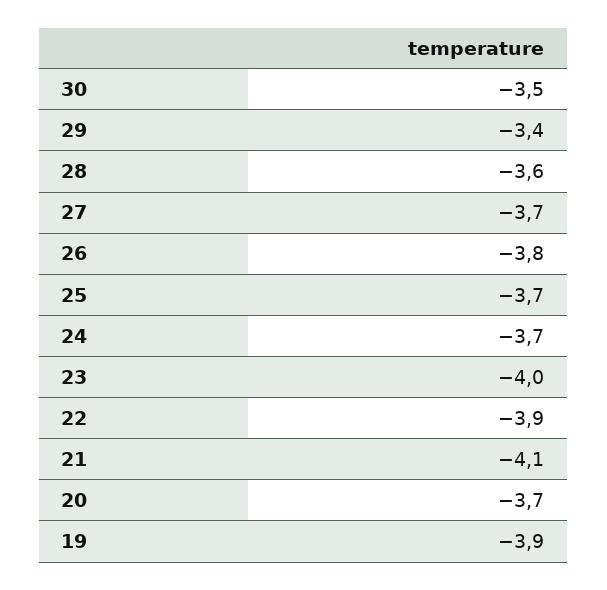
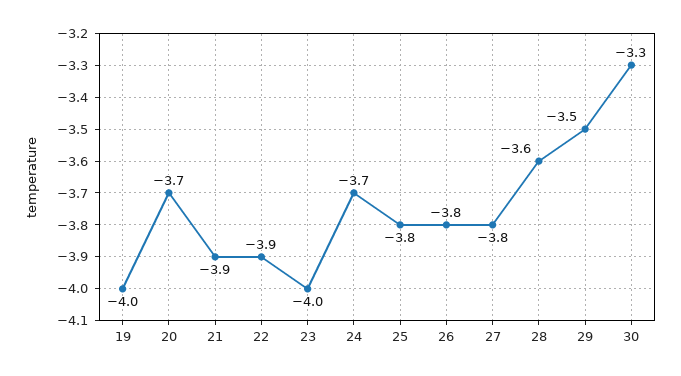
30: -3.5 -> -3.3
29: -3.4 -> -3.5
27: -3.7 -> -3.8
25: -3.7 -> -3.8
21: -4.1 -> -3.9
19: -3.9 -> -4

